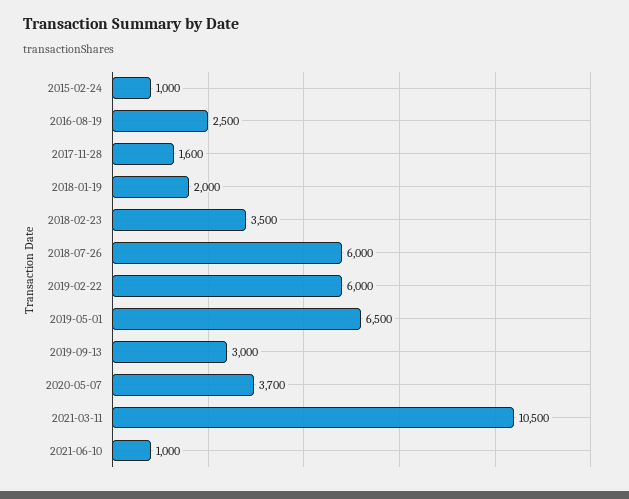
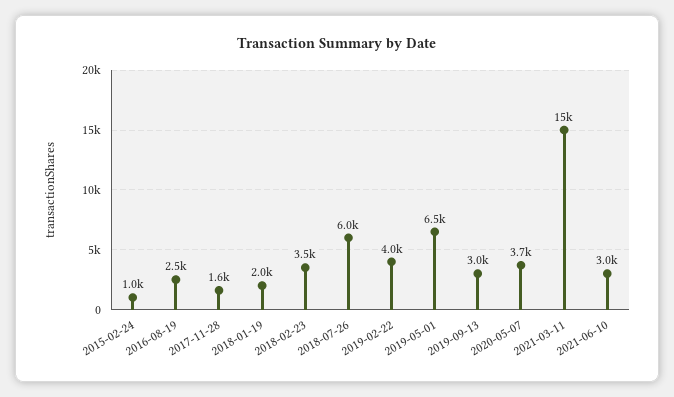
2019-02-22: 6000 -> 4000
2021-03-11: 10500 -> 15000
2021-06-10: 1000 -> 3000

